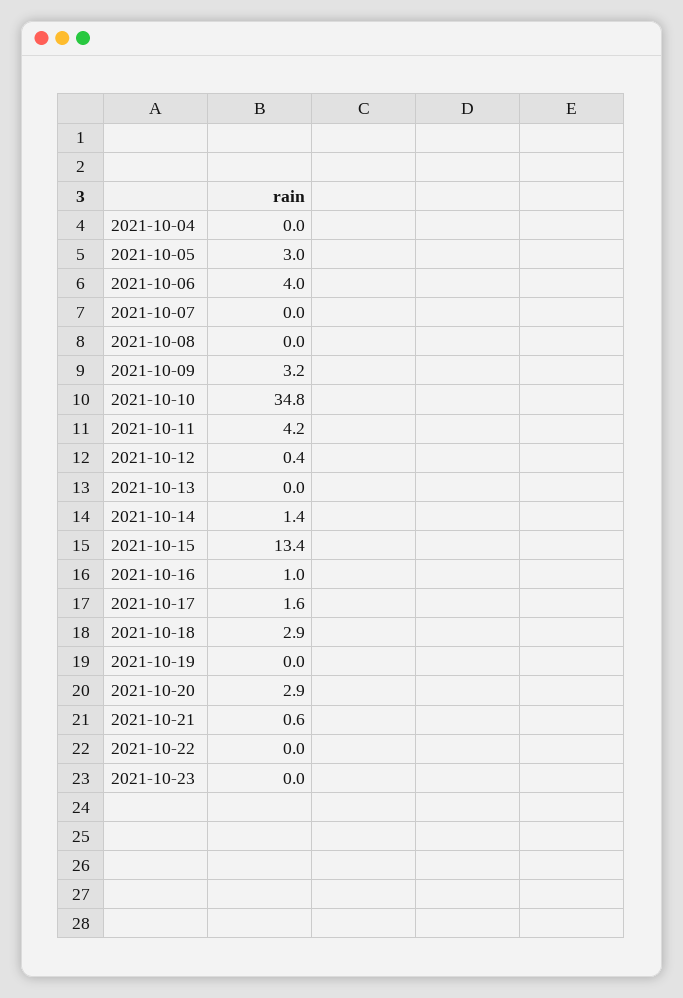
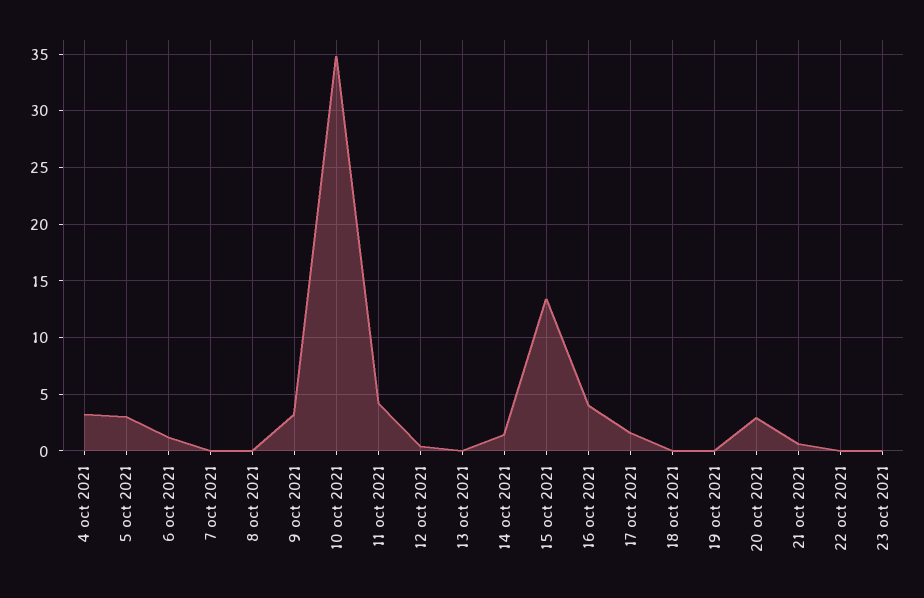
2021-10-04: 0 -> 3
2021-10-06: 4 -> 1
2021-10-16: 1 -> 4
2021-10-18: 2.9 -> 0

